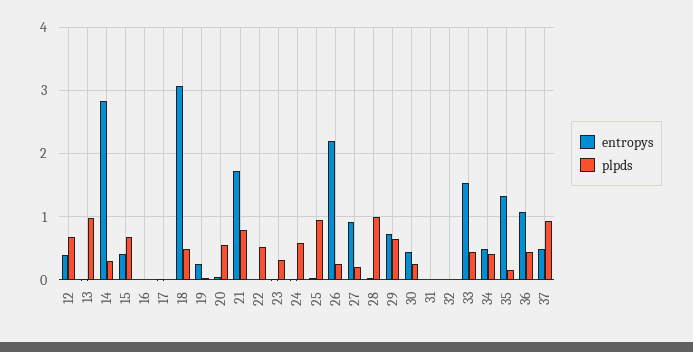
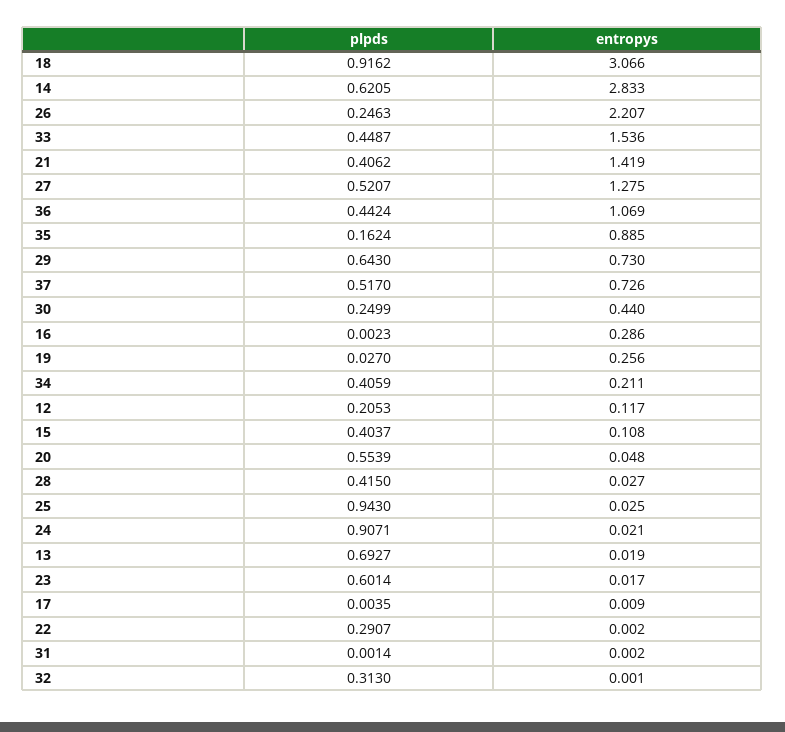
entropys, 12: 0.4 -> 0.117
plpds, 12: 0.7 -> 0.2053
plpds, 13: 1 -> 0.6927
plpds, 14: 0.3 -> 0.6205
entropys, 15: 0.4 -> 0.108
plpds, 15: 0.7 -> 0.4037
entropys, 16: 0 -> 0.286
plpds, 18: 0.5 -> 0.9162
entropys, 21: 1.7 -> 1.419
plpds, 21: 0.8 -> 0.4062
plpds, 22: 0.5 -> 0.2907
plpds, 23: 0.3 -> 0.6014
plpds, 24: 0.6 -> 0.9071
entropys, 27: 0.9 -> 1.275
plpds, 27: 0.2 -> 0.5207
plpds, 28: 1 -> 0.415
plpds, 32: 0 -> 0.313
entropys, 34: 0.5 -> 0.211
entropys, 35: 1.3 -> 0.885
entropys, 37: 0.5 -> 0.726
plpds, 37: 0.9 -> 0.517

